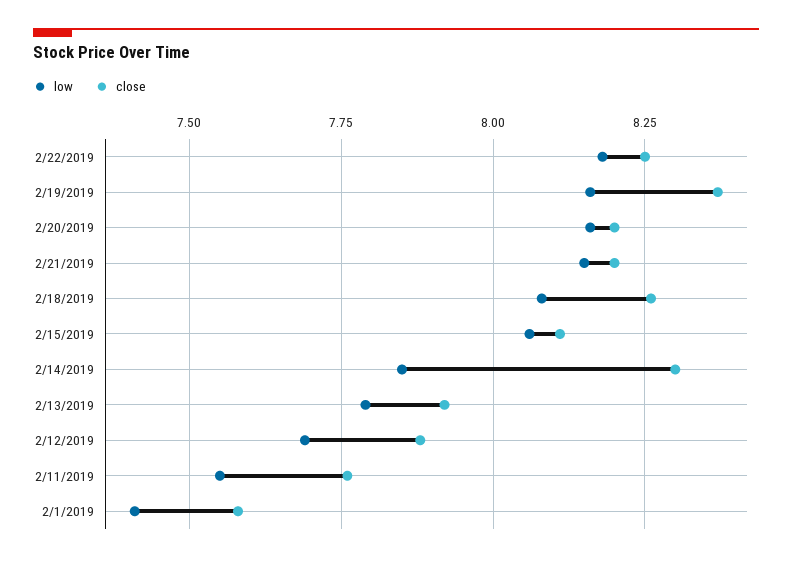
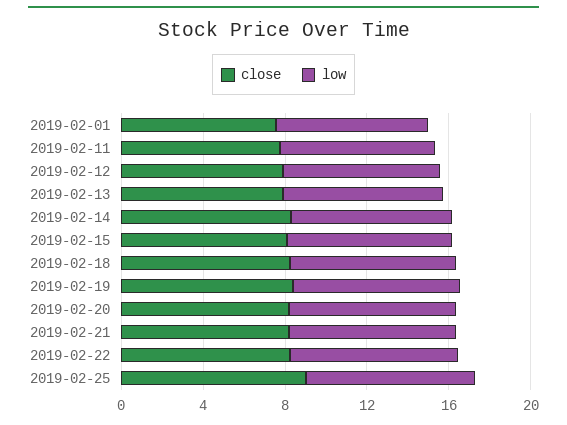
close, 2019-02-25: none -> 9
low, 2019-02-25: none -> 8

